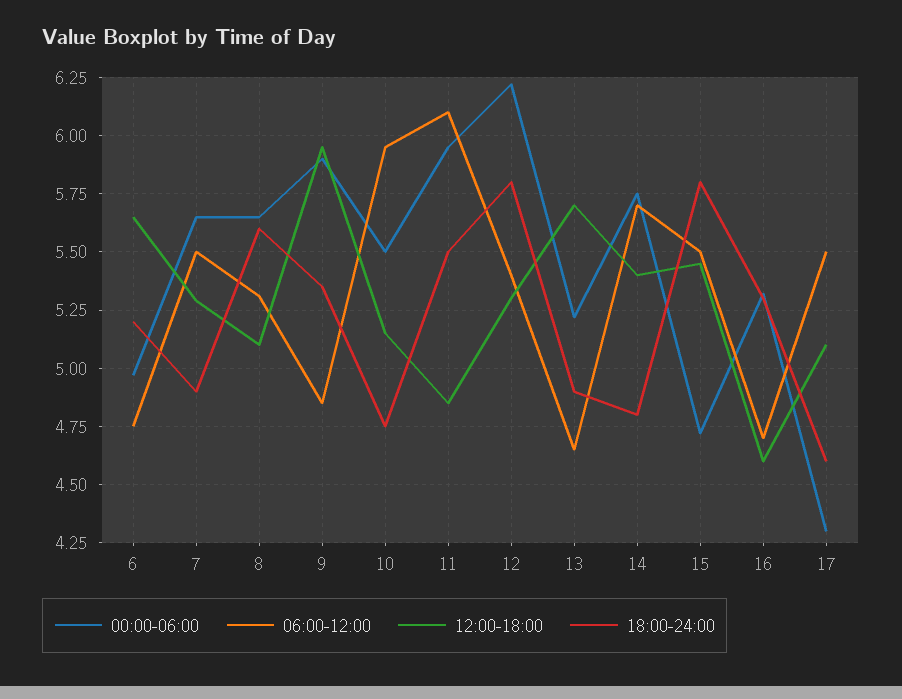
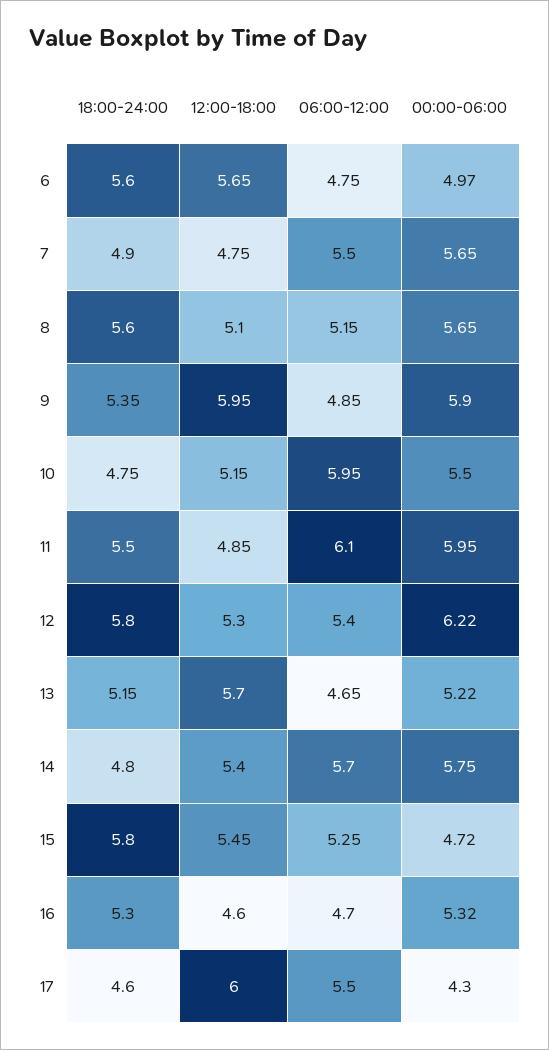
18:00-24:00, 6: 5.2 -> 5.6
12:00-18:00, 7: 5.3 -> 4.75
06:00-12:00, 8: 5.3 -> 5.15
18:00-24:00, 13: 4.9 -> 5.15
06:00-12:00, 15: 5.5 -> 5.25
12:00-18:00, 17: 5.1 -> 6

